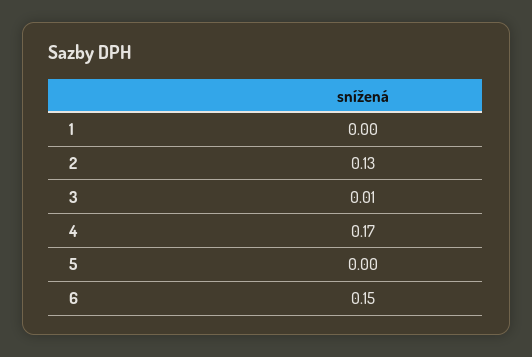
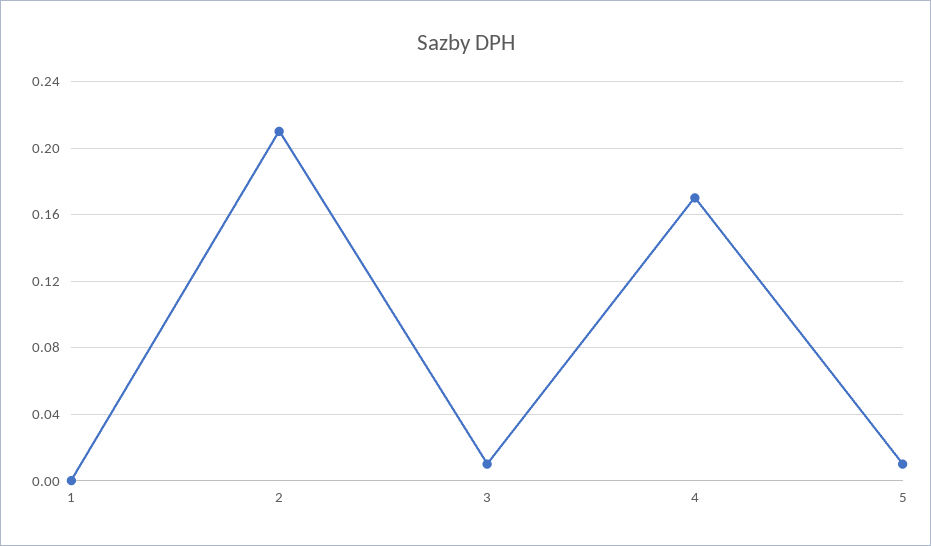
2: 0.13 -> 0.21
5: 0 -> 0.01
6: 0.15 -> none

